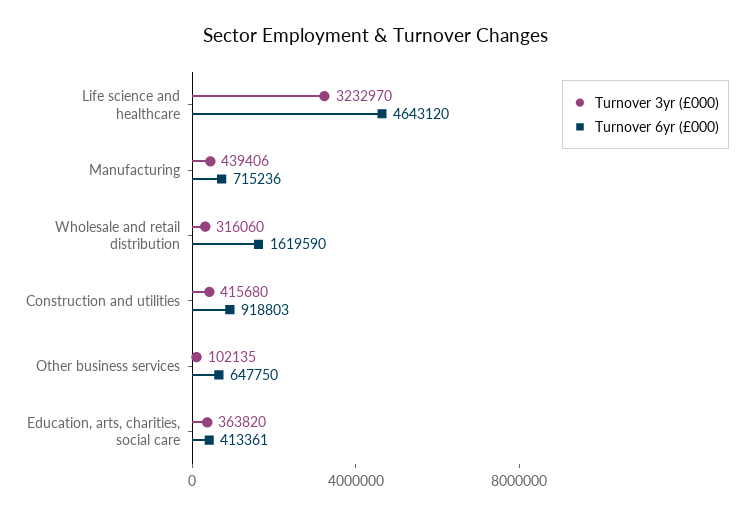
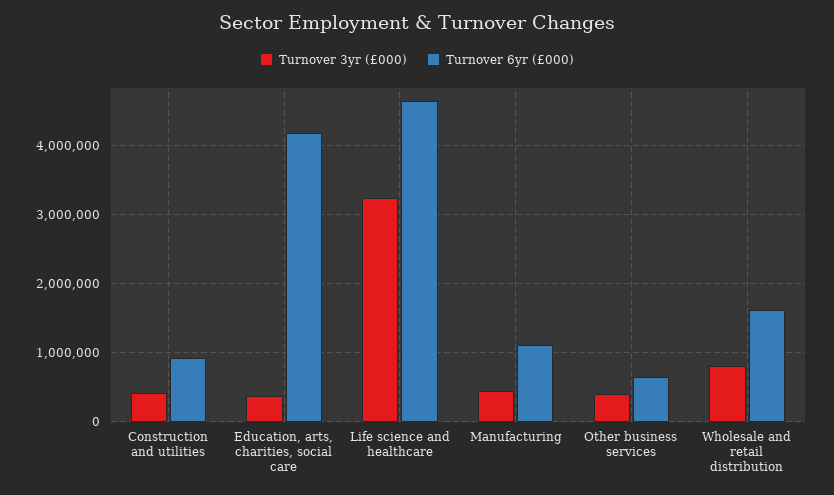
Turnover 6yr (£000), Manufacturing: 715236 -> 1100000
Turnover 3yr (£000), Wholesale and retail distribution: 316060 -> 800000
Turnover 3yr (£000), Other business services: 102135 -> 400000
Turnover 6yr (£000), Education, arts, charities, social care: 413361 -> 4200000

